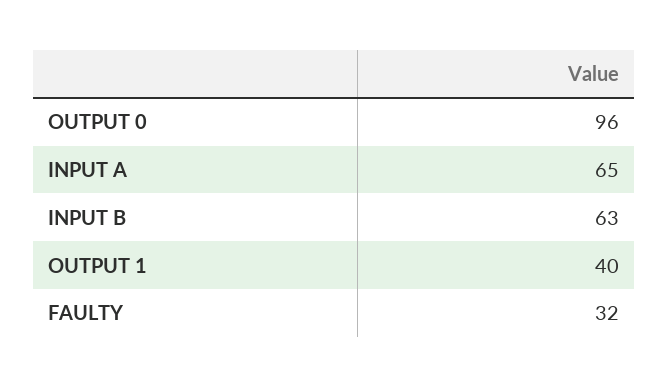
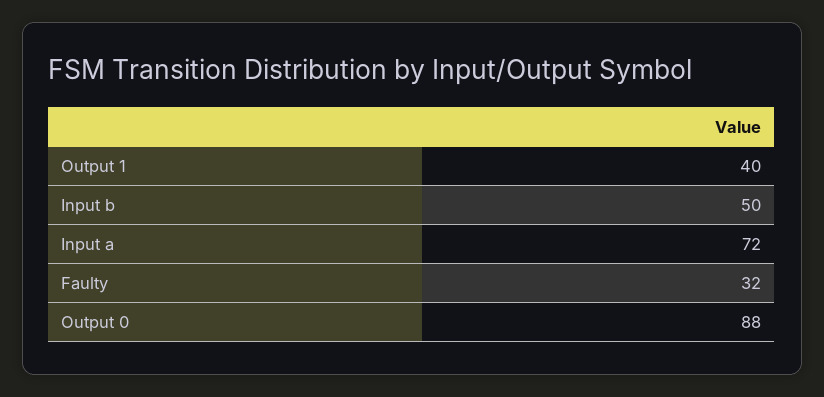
OUTPUT 0: 96 -> 88
INPUT A: 65 -> 72
INPUT B: 63 -> 50

